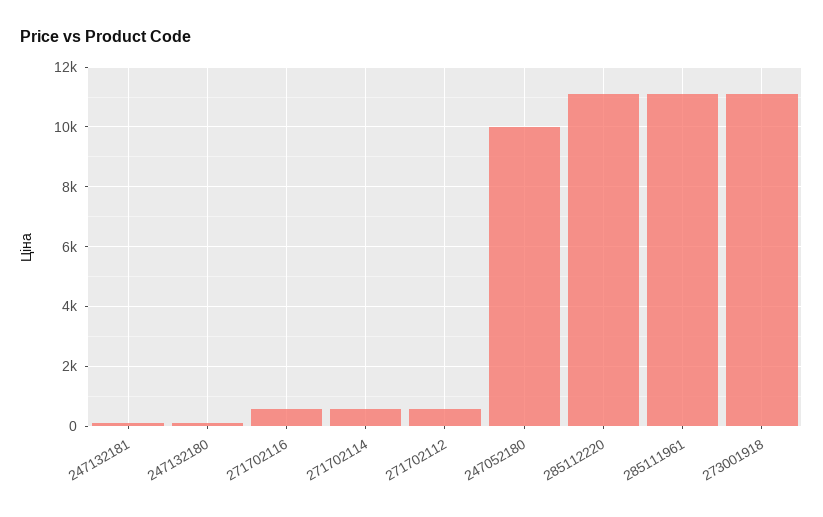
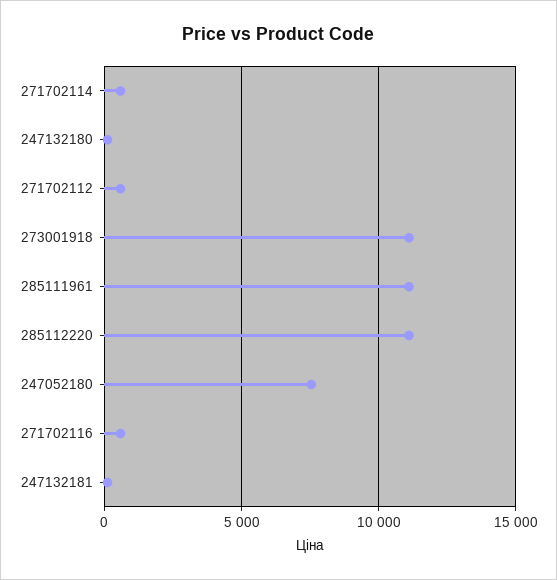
247052180: 10000 -> 7500

